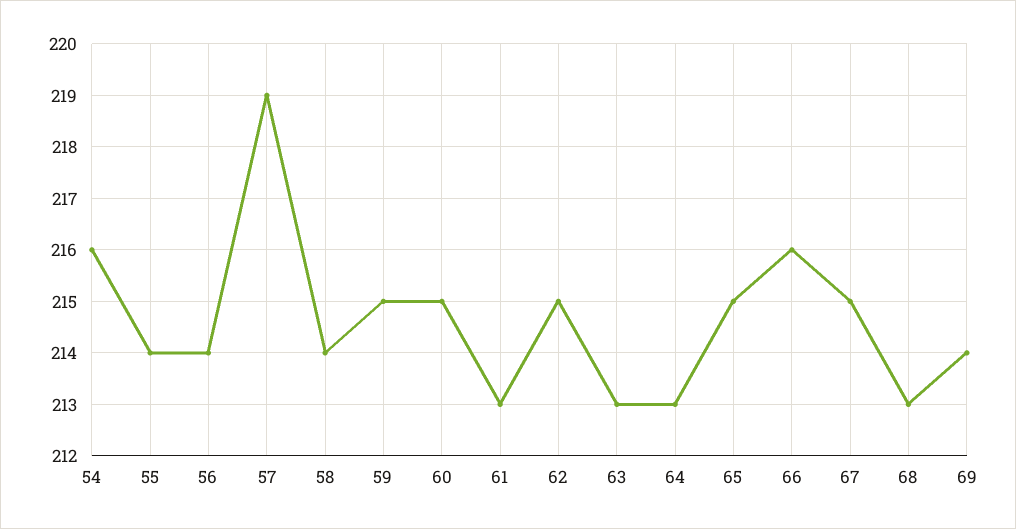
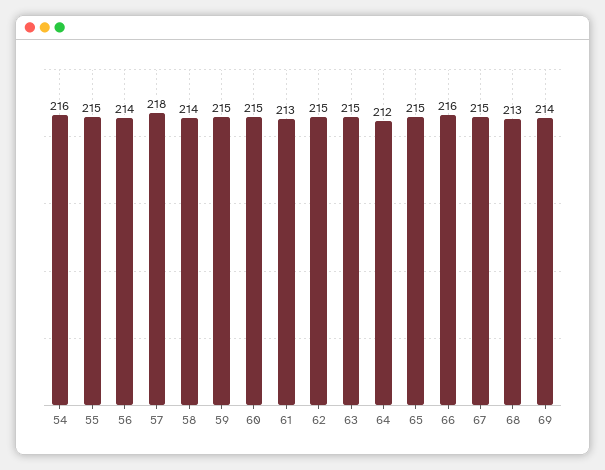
55: 214 -> 215
57: 219 -> 218
63: 213 -> 215
64: 213 -> 212

